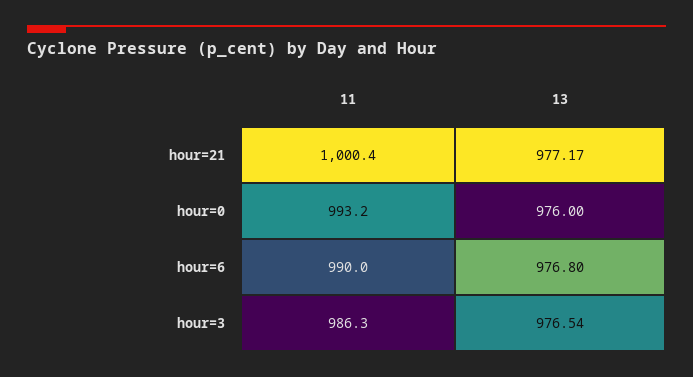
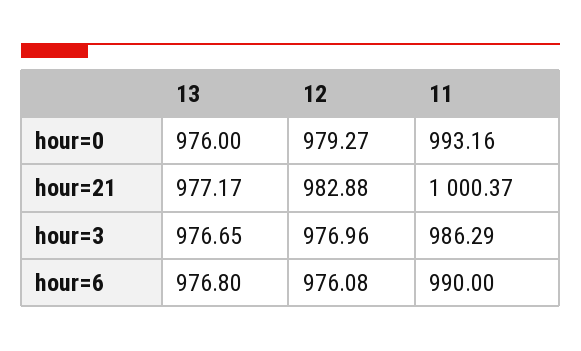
13, hour=3: 976.54 -> 976.65
12, hour=0: none -> 979.27
12, hour=21: none -> 982.88
12, hour=3: none -> 976.96
12, hour=6: none -> 976.08

